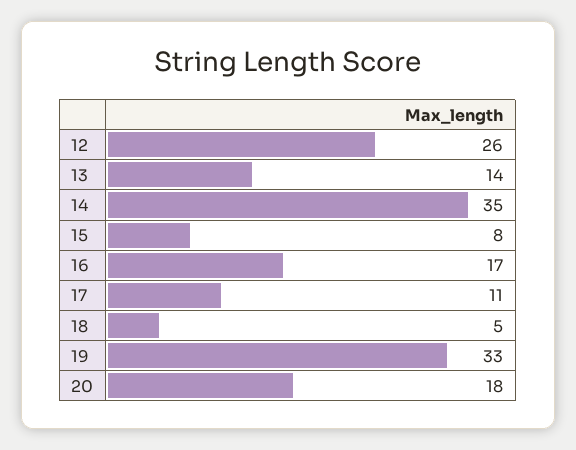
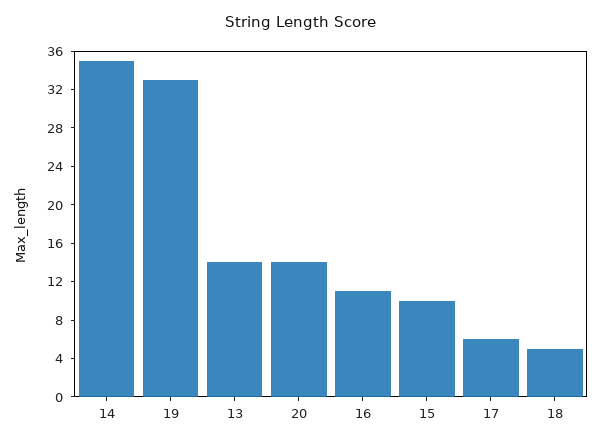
12: 26 -> none
15: 8 -> 10
16: 17 -> 11
17: 11 -> 6
20: 18 -> 14

